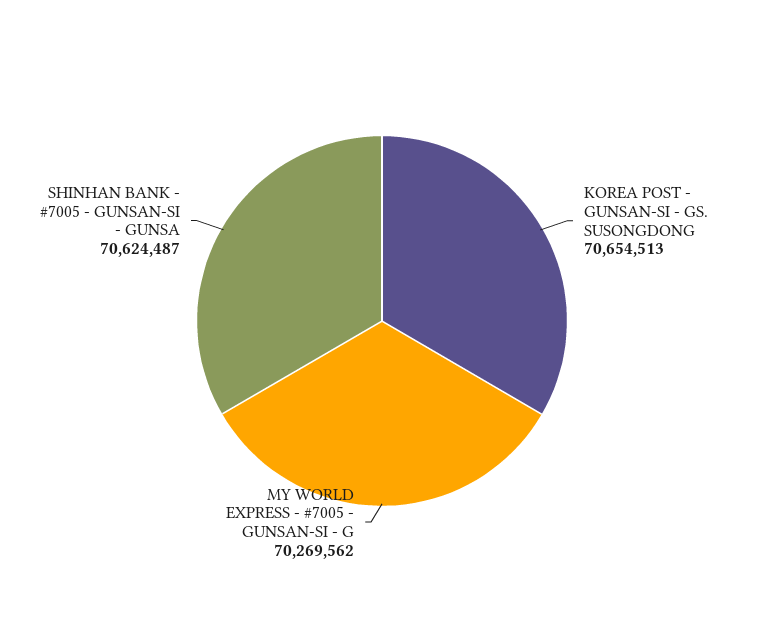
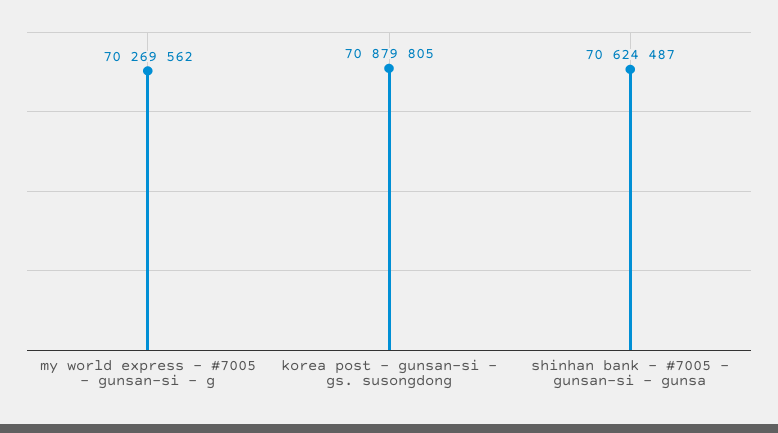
KOREA POST - GUNSAN-SI - GS. SUSONGDONG: 70654513 -> 70879805

